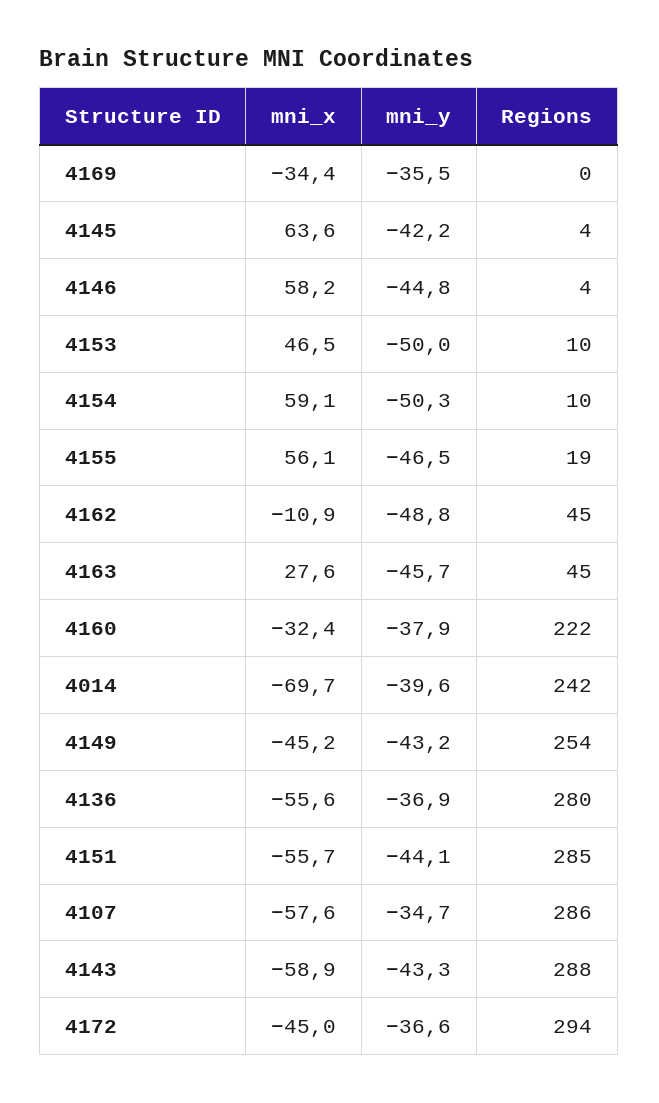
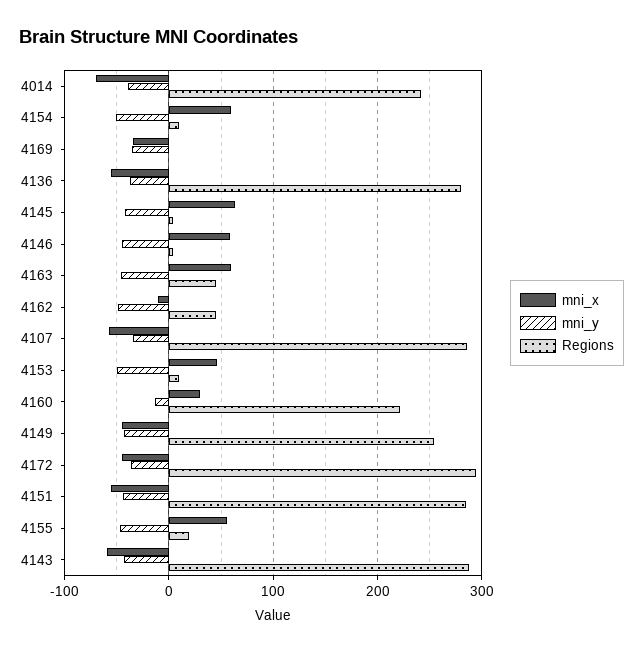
mni_x, 4163: 27.6 -> 60
mni_x, 4160: -32.4 -> 30
mni_y, 4160: -37.9 -> -10

